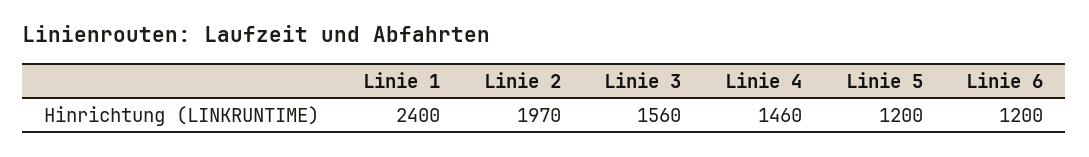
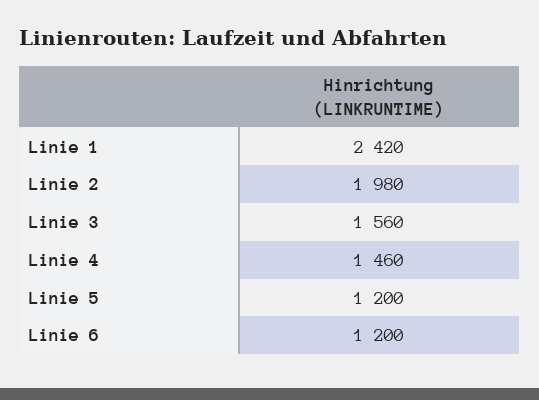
Linie 1: 2400 -> 2420
Linie 2: 1970 -> 1980

